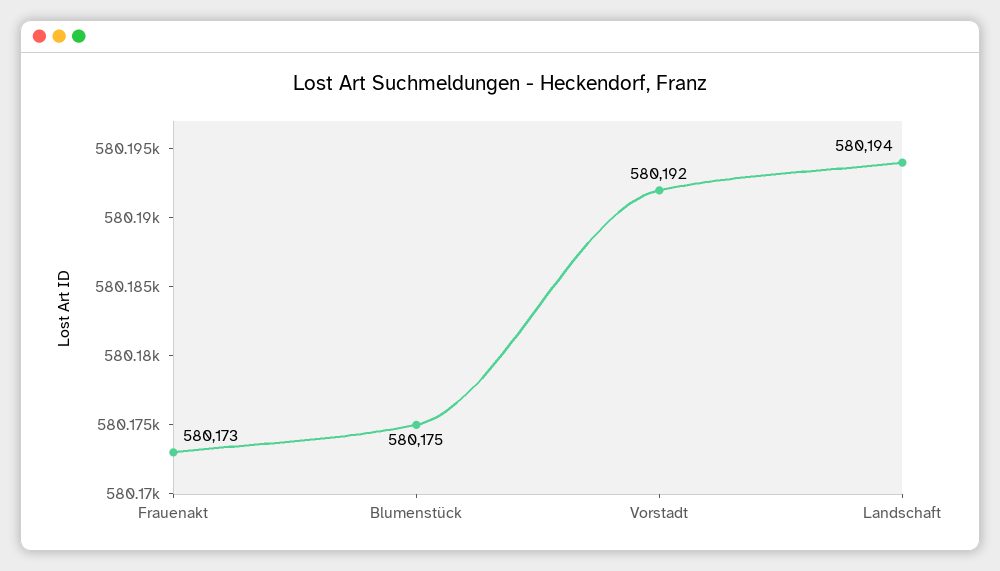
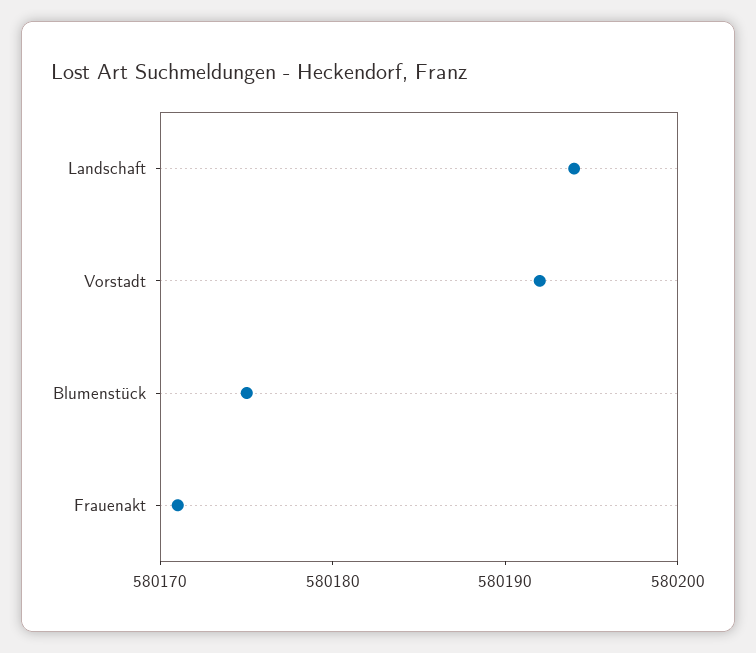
Frauenakt: 580173 -> 580171

